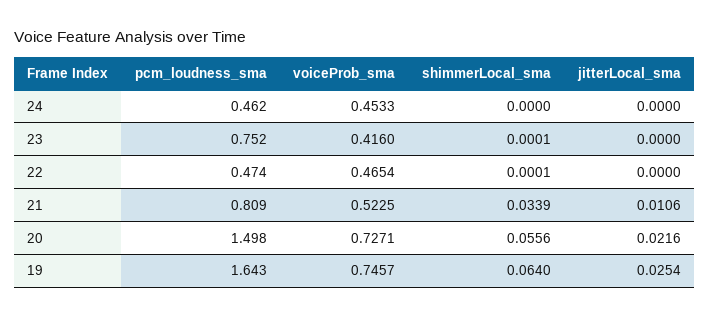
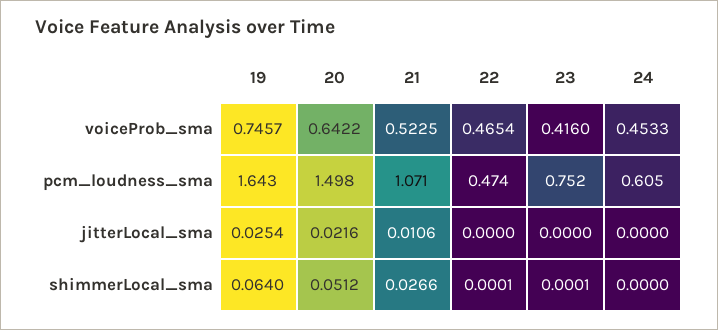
pcm_loudness_sma, 24: 0.462 -> 0.605
pcm_loudness_sma, 21: 0.809 -> 1.071
shimmerLocal_sma, 21: 0.0339 -> 0.0266
voiceProb_sma, 20: 0.7271 -> 0.6422
shimmerLocal_sma, 20: 0.0556 -> 0.0512

